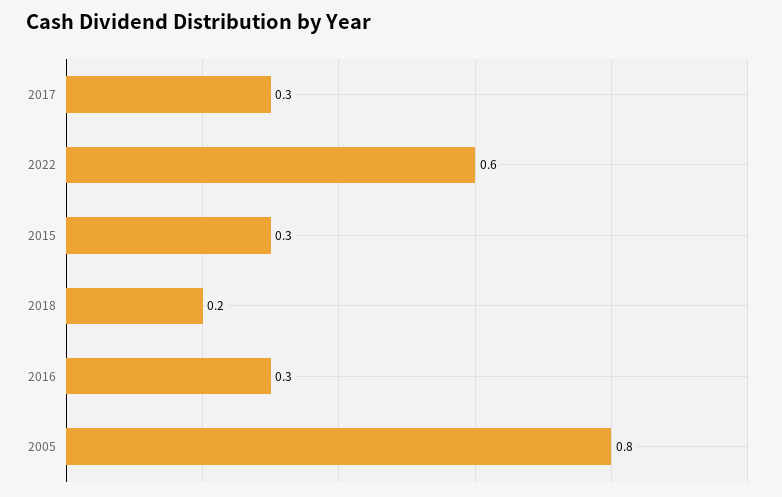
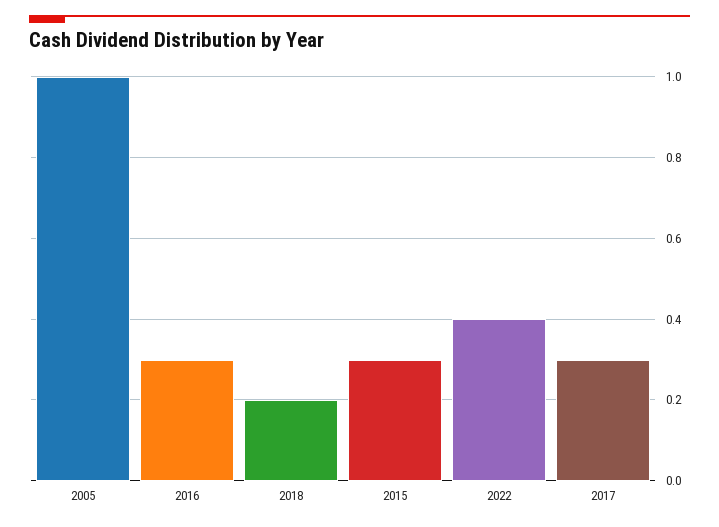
2022: 0.6 -> 0.4
2005: 0.8 -> 1

